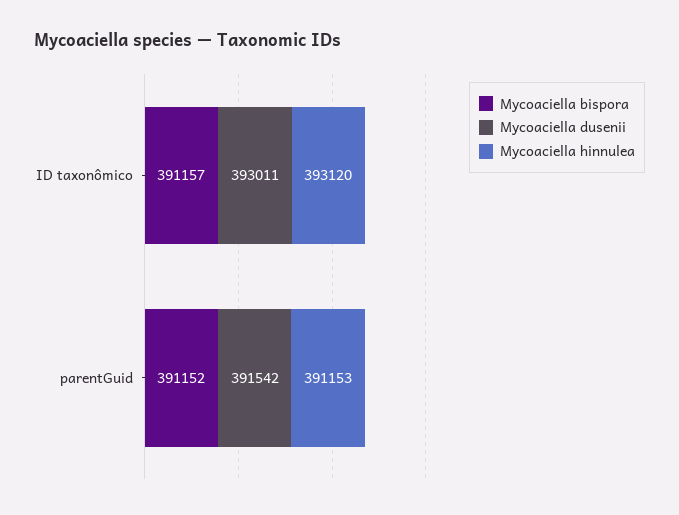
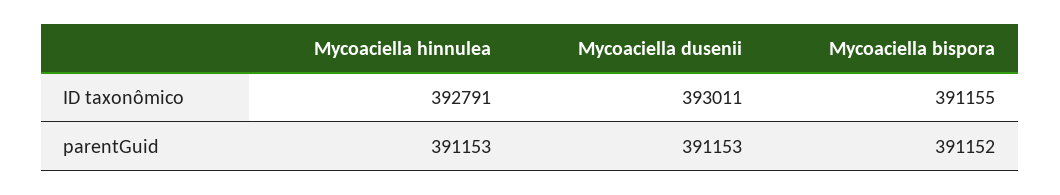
Mycoaciella bispora, ID taxonômico: 391157 -> 391155
Mycoaciella hinnulea, ID taxonômico: 393120 -> 392791
Mycoaciella dusenii, parentGuid: 391542 -> 391153

